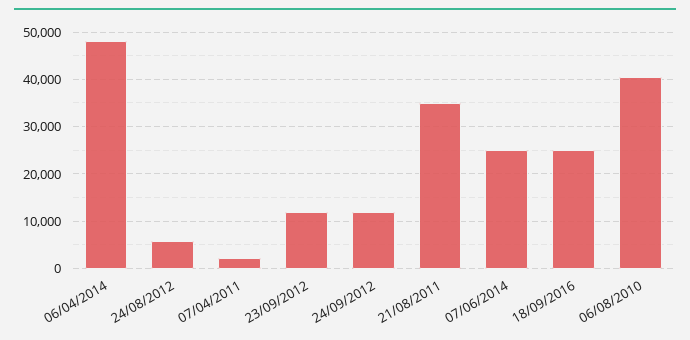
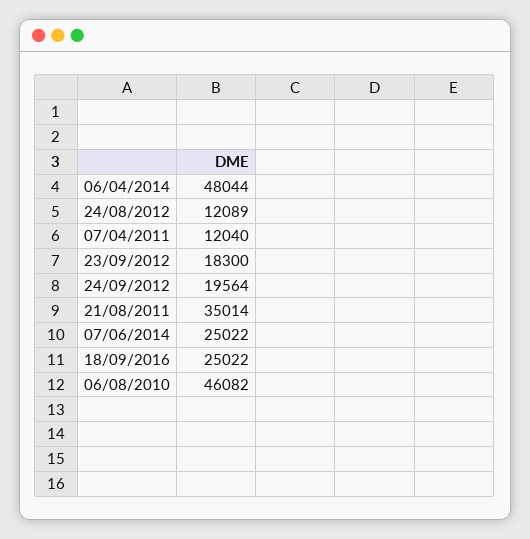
24/08/2012: 6000 -> 12089
07/04/2011: 2000 -> 12040
23/09/2012: 12000 -> 18300
24/09/2012: 12000 -> 19564
06/08/2010: 40000 -> 46082

